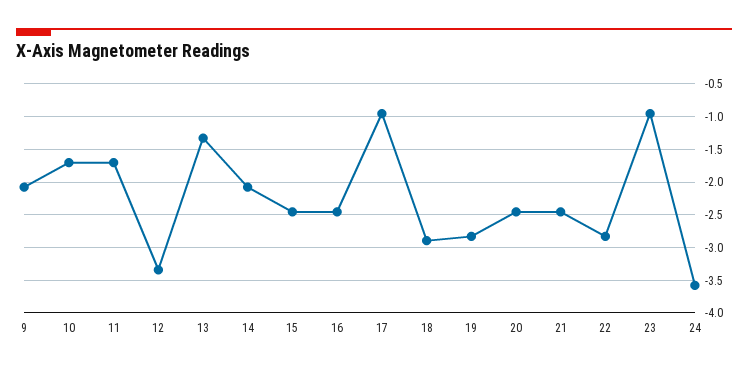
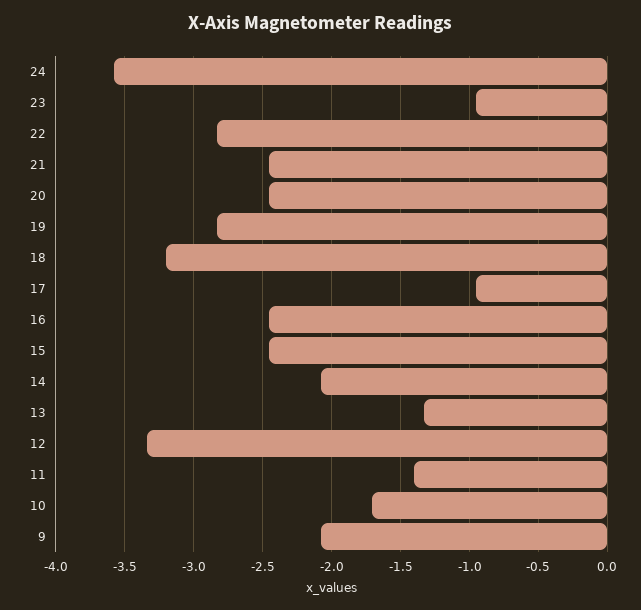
11: -1.7 -> -1.4
18: -2.9 -> -3.2

